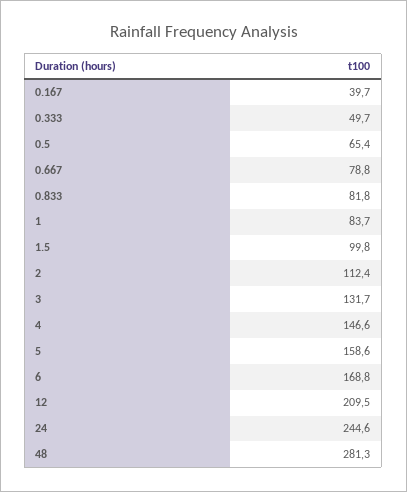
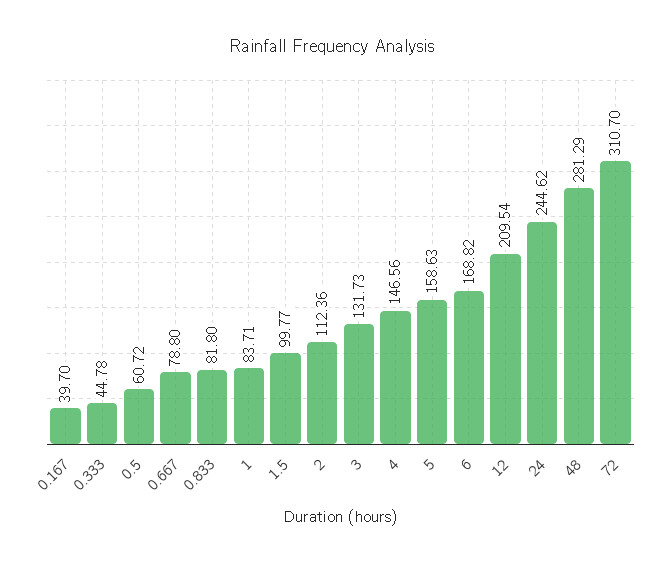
0.333: 49.7 -> 44.78
0.5: 65.4 -> 60.72
72: none -> 310.7

